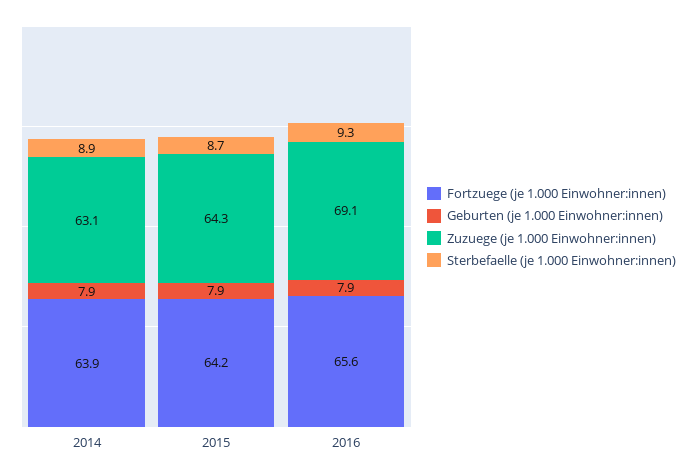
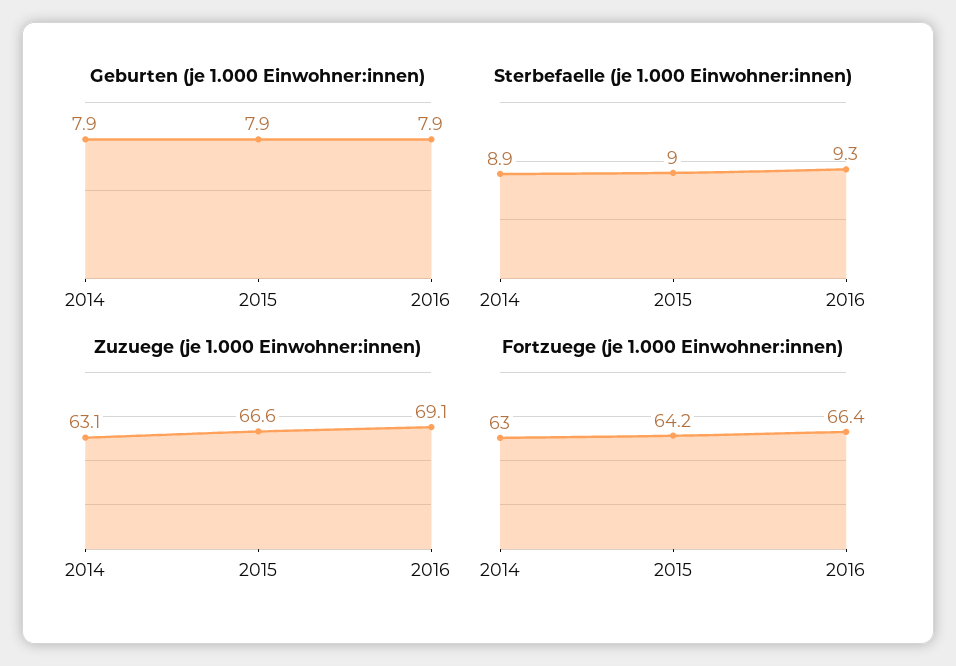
Fortzuege (je 1.000 Einwohner:innen), 2014: 63.9 -> 63
Zuzuege (je 1.000 Einwohner:innen), 2015: 64.3 -> 66.6
Sterbefaelle (je 1.000 Einwohner:innen), 2015: 8.7 -> 9
Fortzuege (je 1.000 Einwohner:innen), 2016: 65.6 -> 66.4

